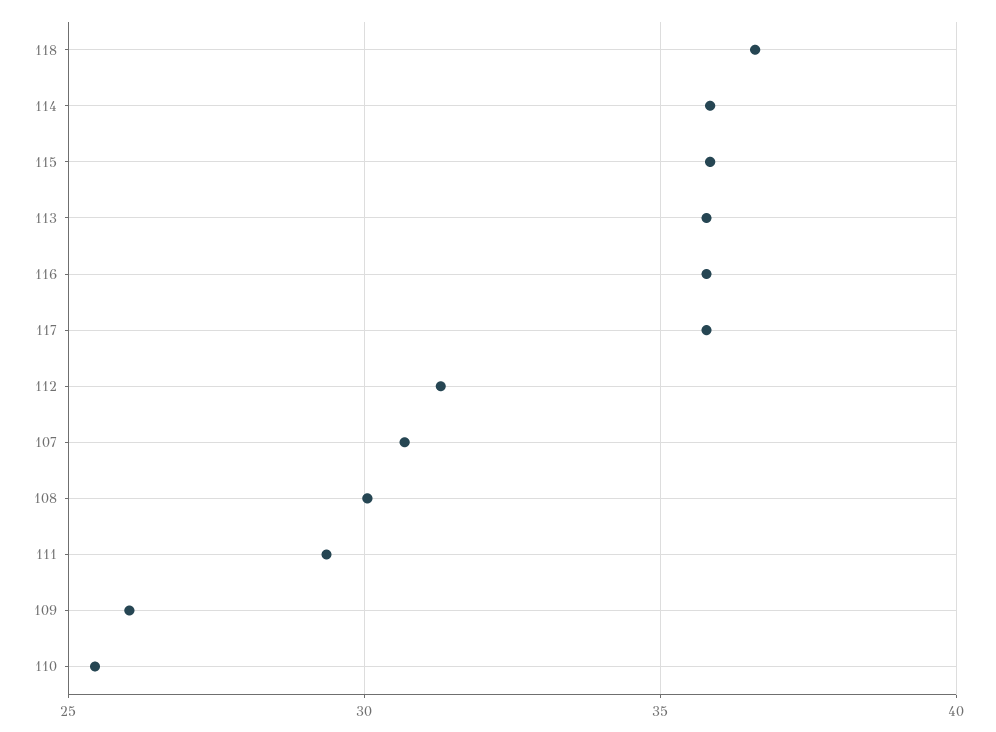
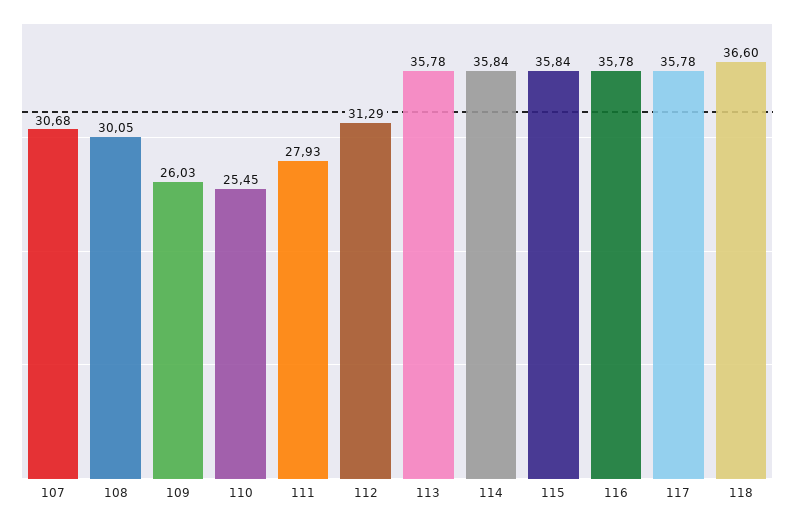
111: 29.5 -> 27.93

